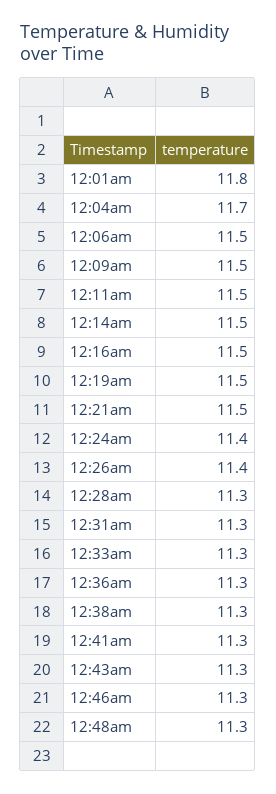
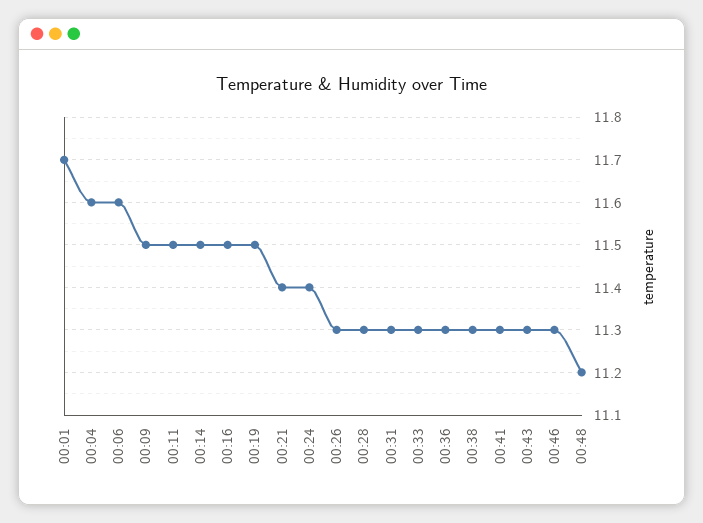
12:01am: 11.8 -> 11.7
12:04am: 11.7 -> 11.6
12:06am: 11.5 -> 11.6
12:21am: 11.5 -> 11.4
12:26am: 11.4 -> 11.3
12:48am: 11.3 -> 11.2

